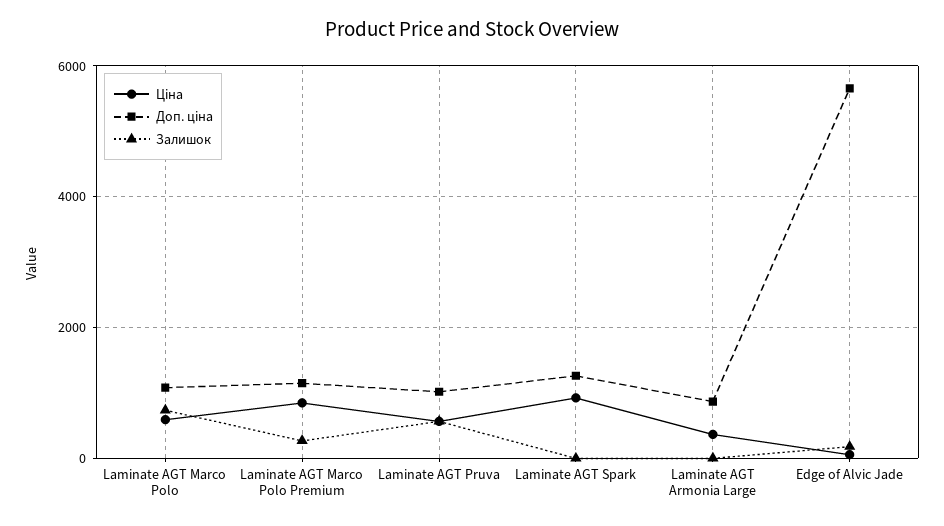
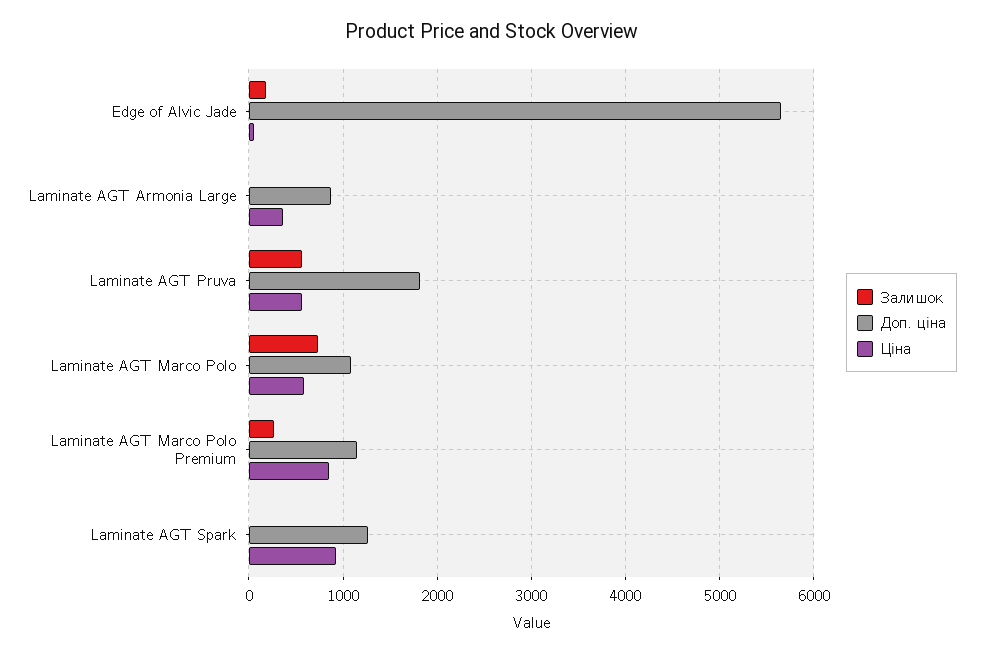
Доп. ціна, Laminate AGT Pruva: 1000 -> 1800

